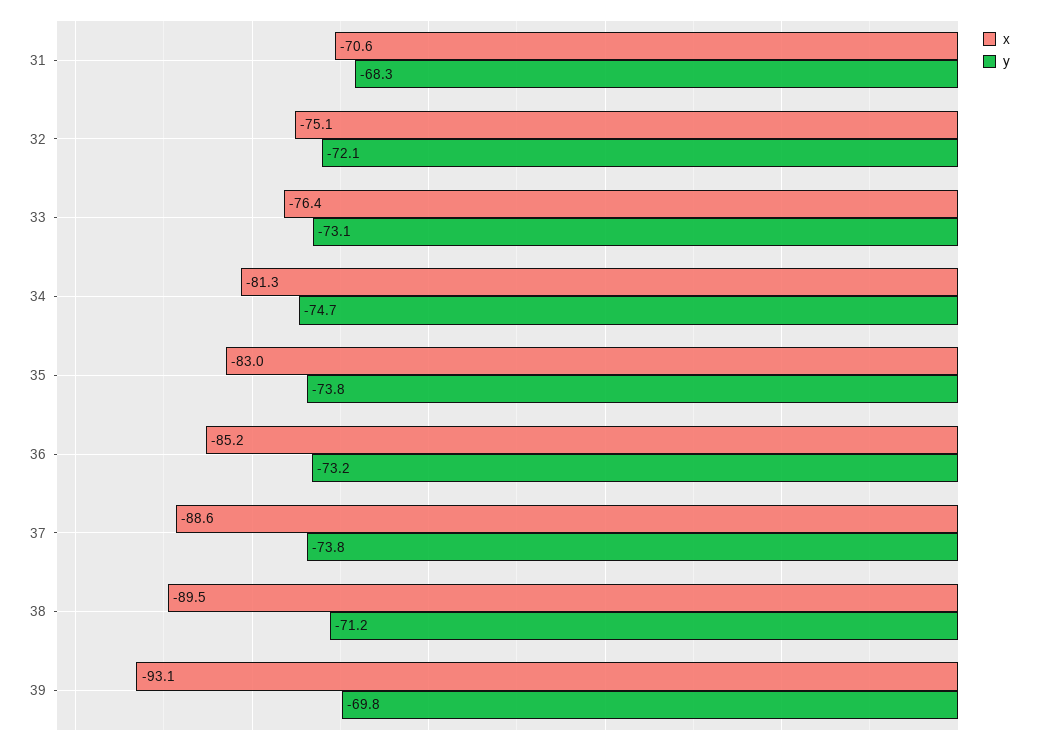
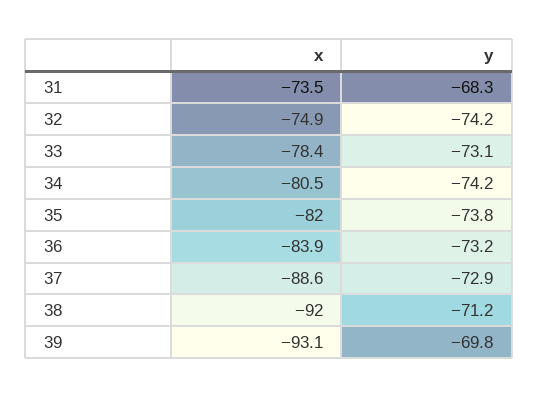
x, 31: -70.6 -> -73.5
x, 32: -75.1 -> -74.9
y, 32: -72.1 -> -74.2
x, 33: -76.4 -> -78.4
x, 34: -81.3 -> -80.5
y, 34: -74.7 -> -74.2
x, 35: -83 -> -82
x, 36: -85.2 -> -83.9
y, 37: -73.8 -> -72.9
x, 38: -89.5 -> -92

